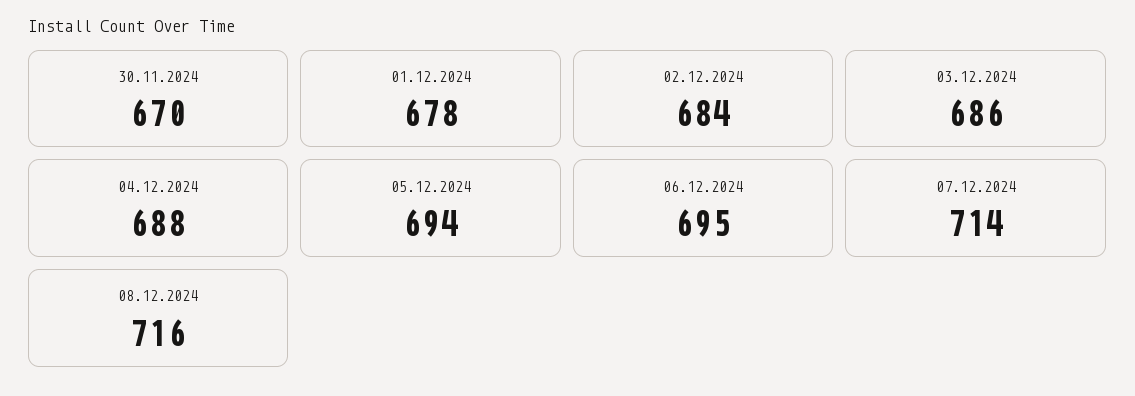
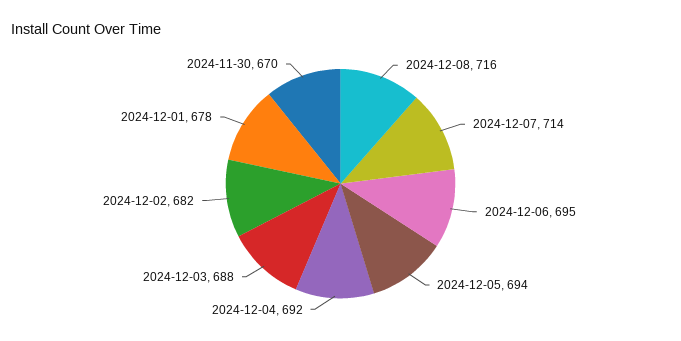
02.12.2024: 684 -> 682
03.12.2024: 686 -> 688
04.12.2024: 688 -> 692

